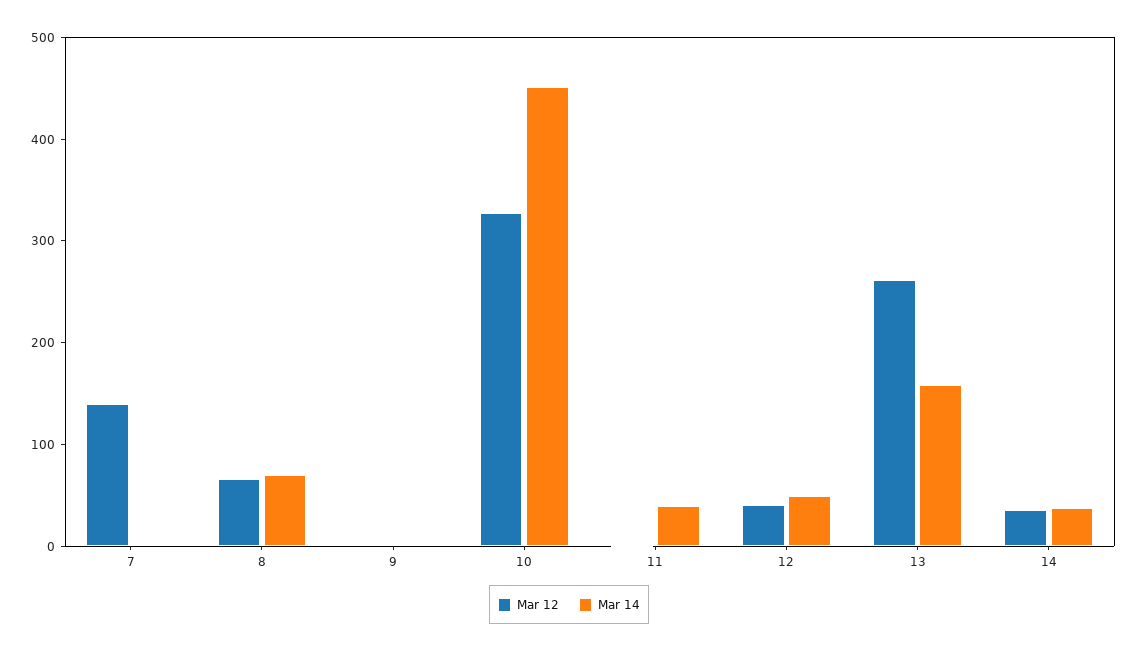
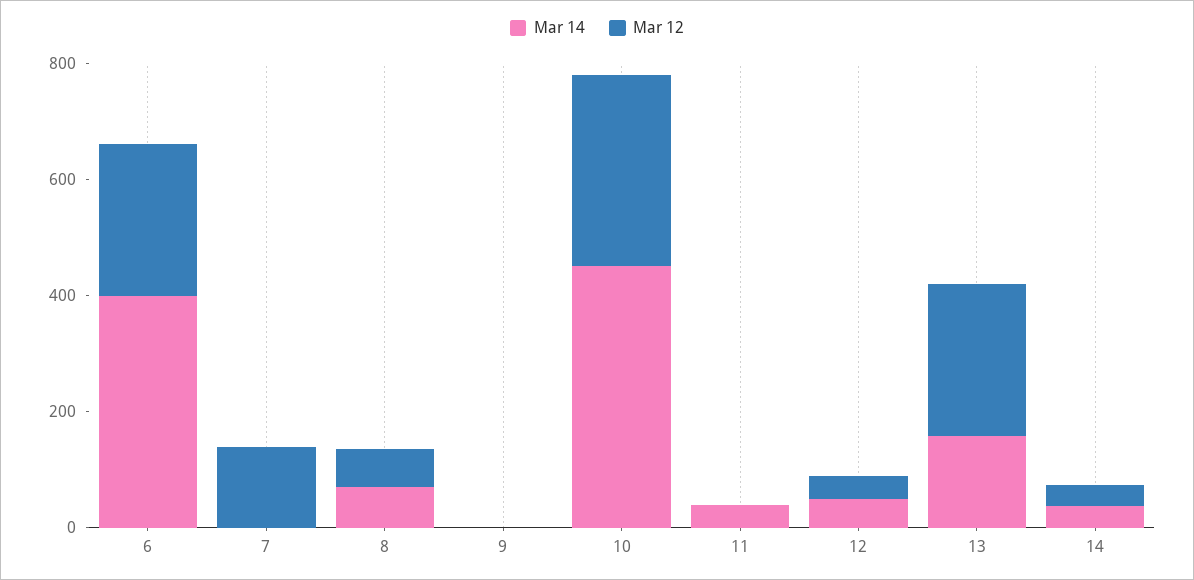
Mar 14, 6: none -> 400
Mar 12, 6: none -> 250

